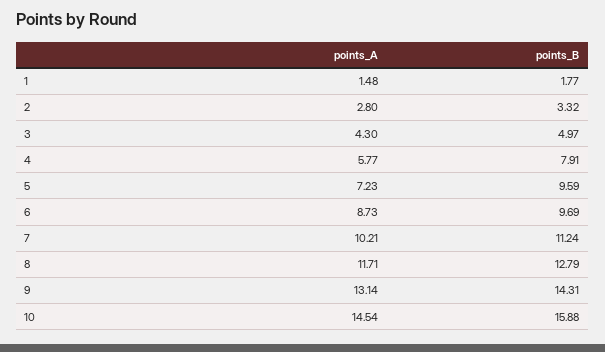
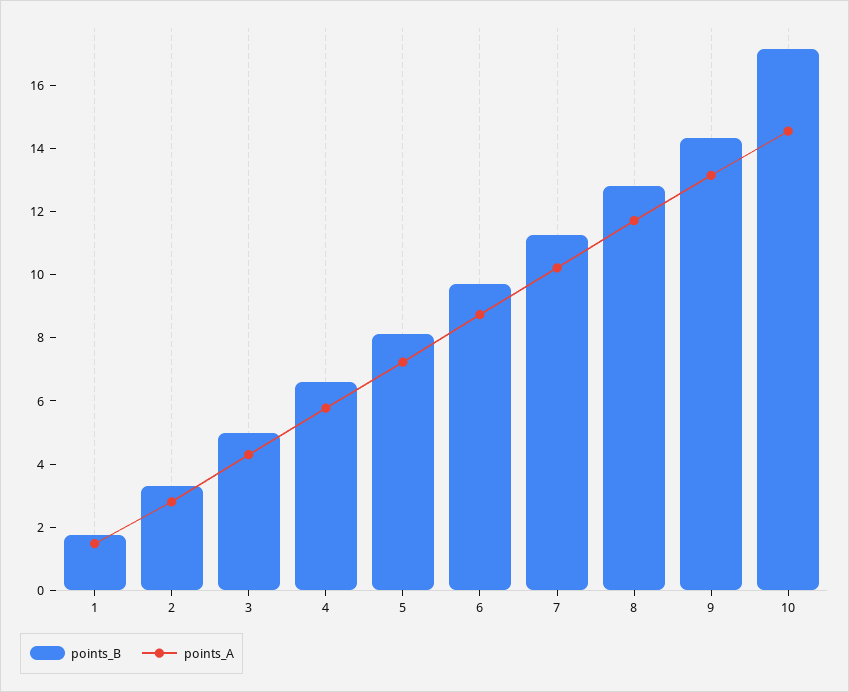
points_B, 4: 7.91 -> 6.5
points_B, 5: 9.59 -> 8
points_B, 10: 15.88 -> 17

